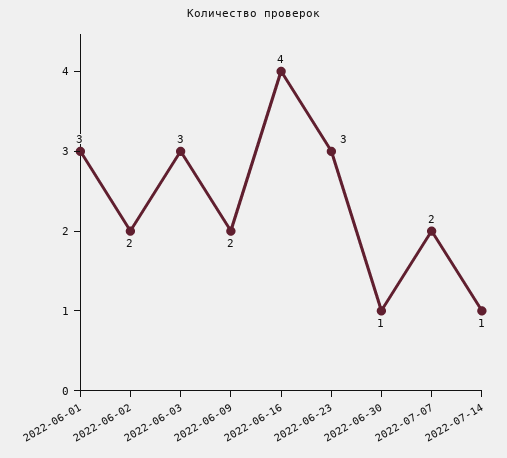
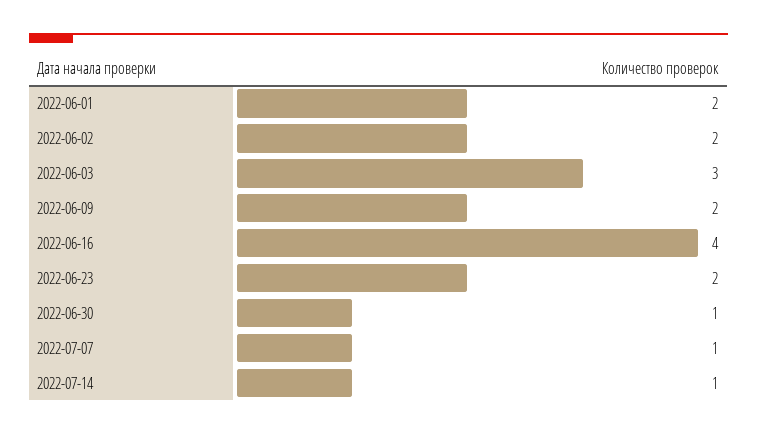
2022-06-01: 3 -> 2
2022-06-23: 3 -> 2
2022-07-07: 2 -> 1

